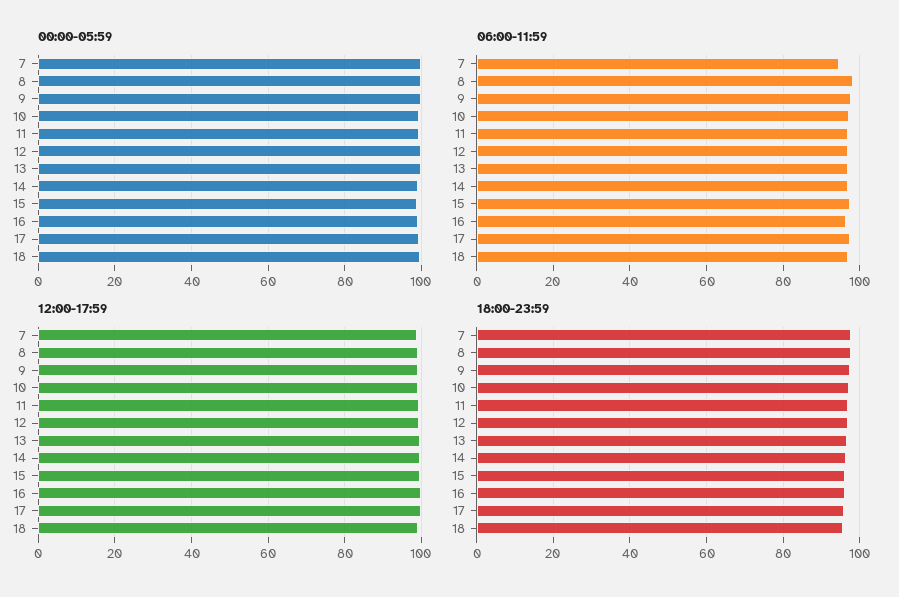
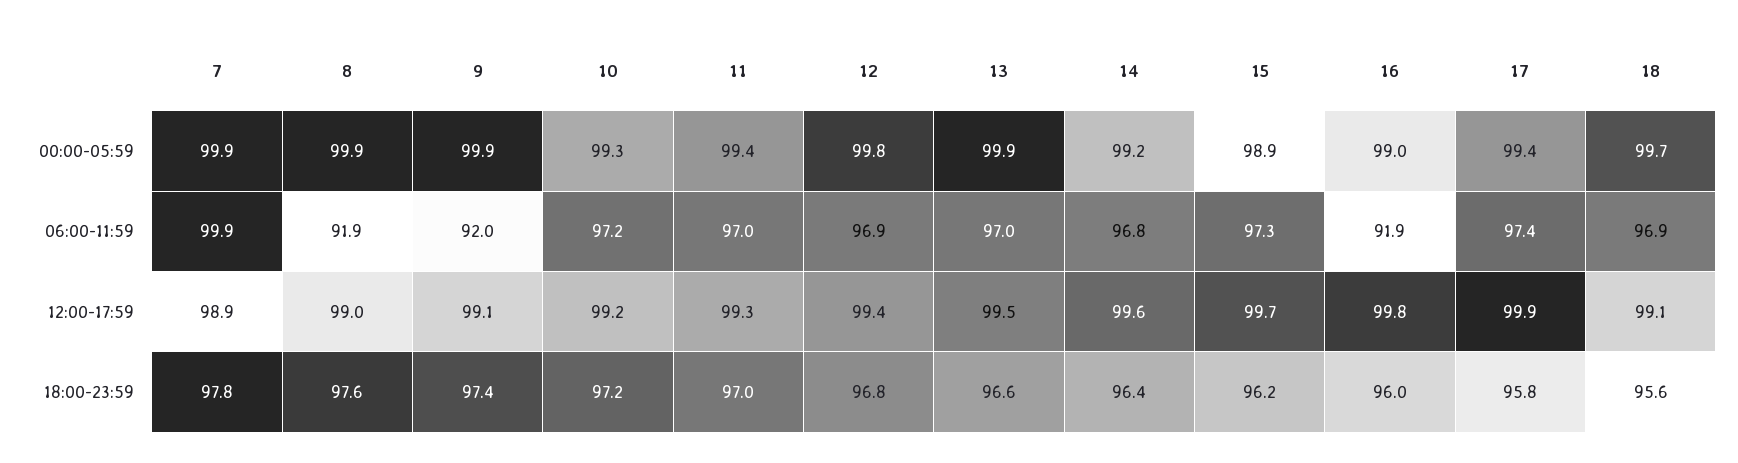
06:00-11:59, 7: 94 -> 99.9
06:00-11:59, 8: 98 -> 91.9
06:00-11:59, 9: 98 -> 92
06:00-11:59, 16: 96 -> 91.9

